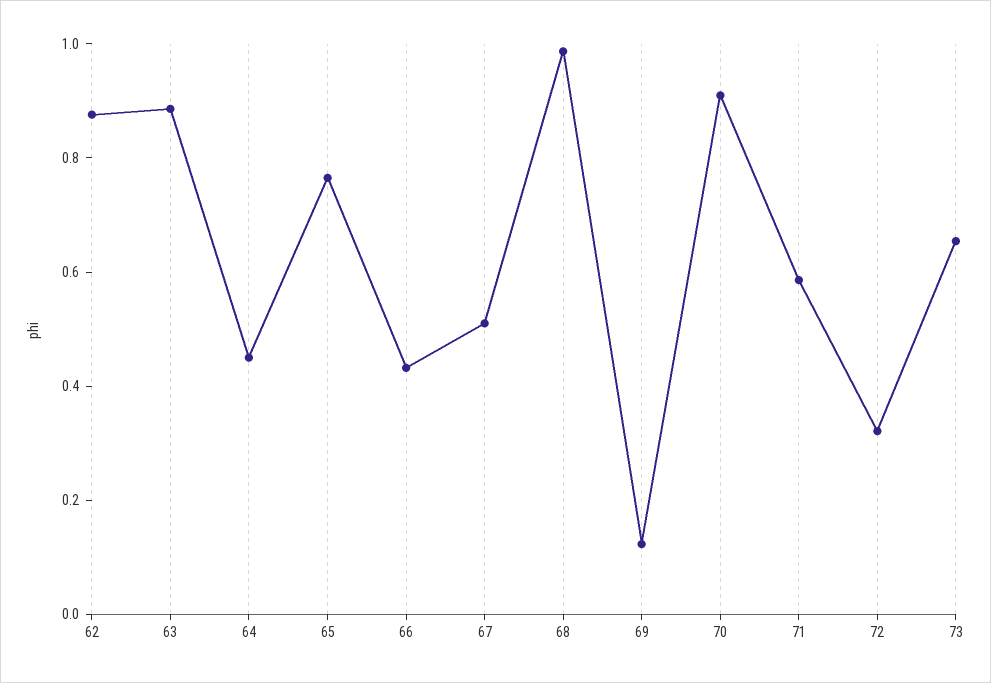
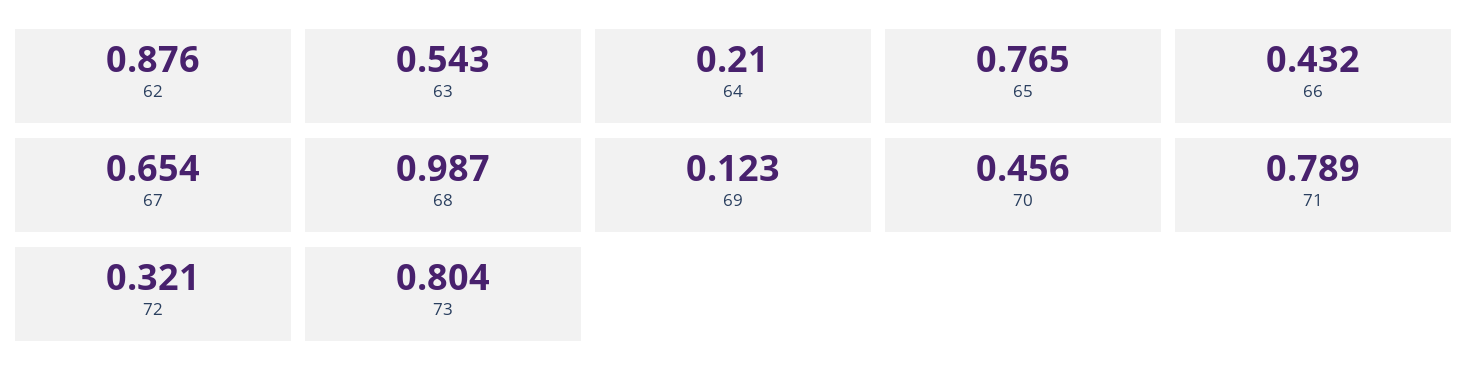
63: 0.9 -> 0.543
64: 0.45 -> 0.21
67: 0.5 -> 0.654
70: 0.9 -> 0.456
71: 0.6 -> 0.789
73: 0.65 -> 0.804

